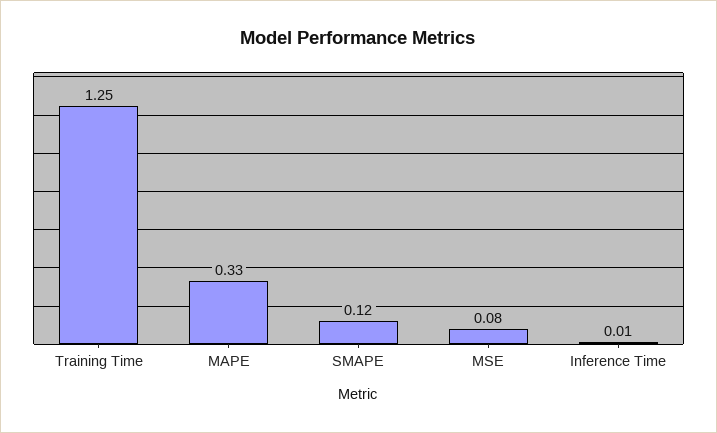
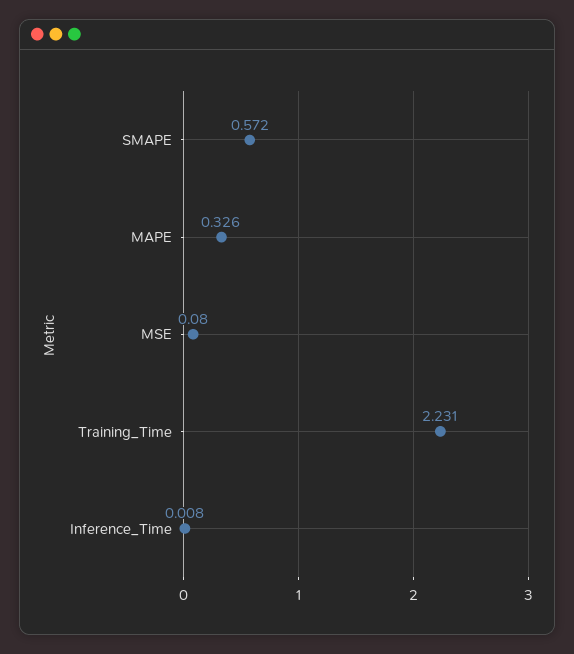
Training Time: 1.25 -> 2.231
SMAPE: 0.12 -> 0.572

